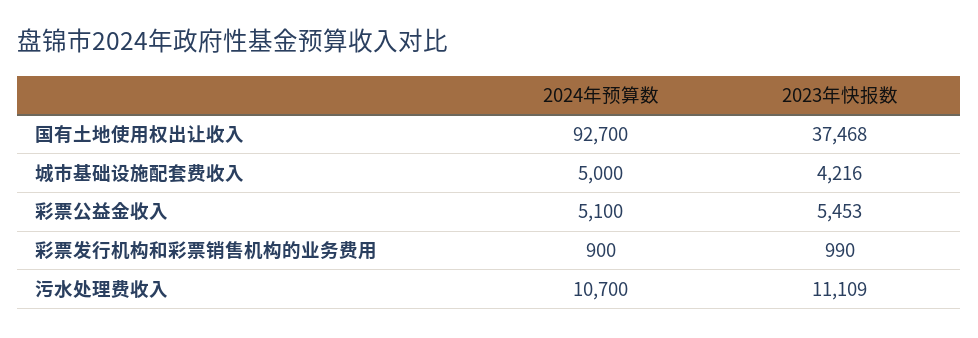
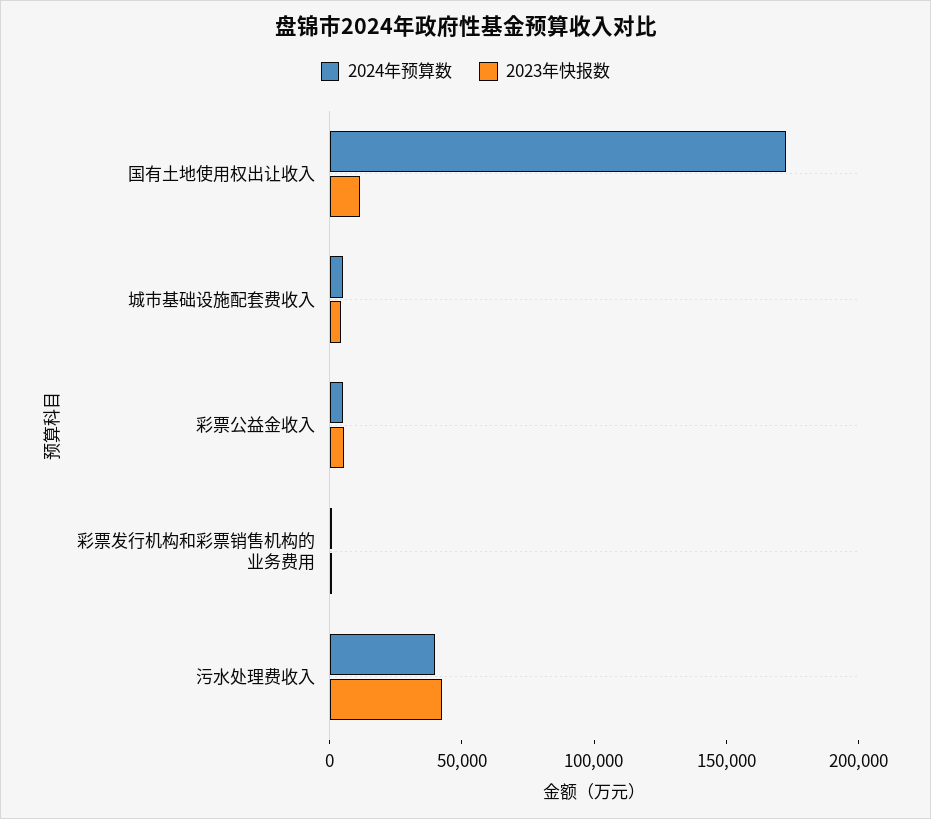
2024年预算数, 国有土地使用权出让收入: 92700 -> 170000
2023年快报数, 国有土地使用权出让收入: 37468 -> 10000
2024年预算数, 污水处理费收入: 10700 -> 40000
2023年快报数, 污水处理费收入: 11109 -> 40000

